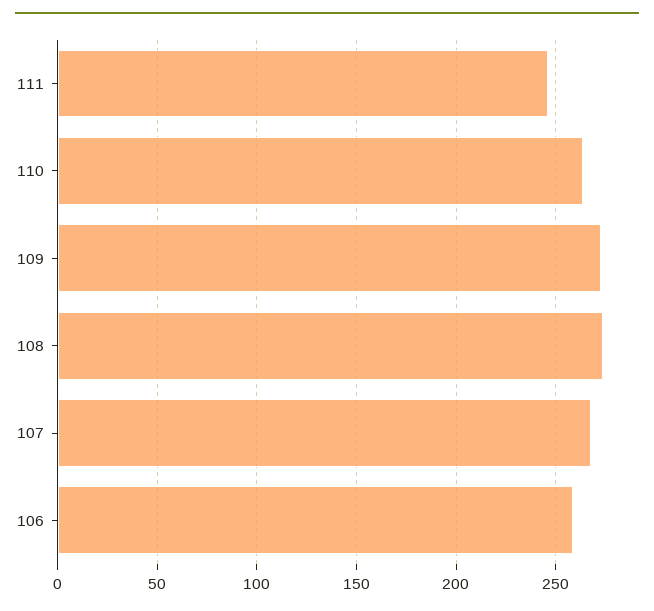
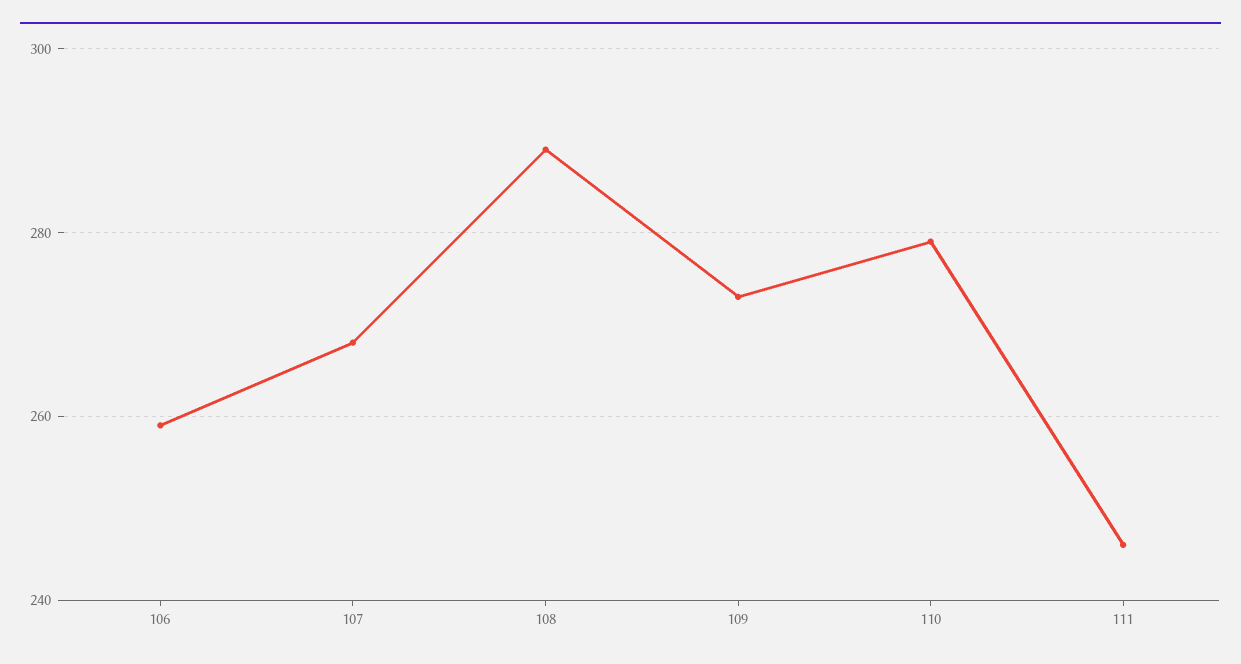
110: 265 -> 280
108: 275 -> 290

